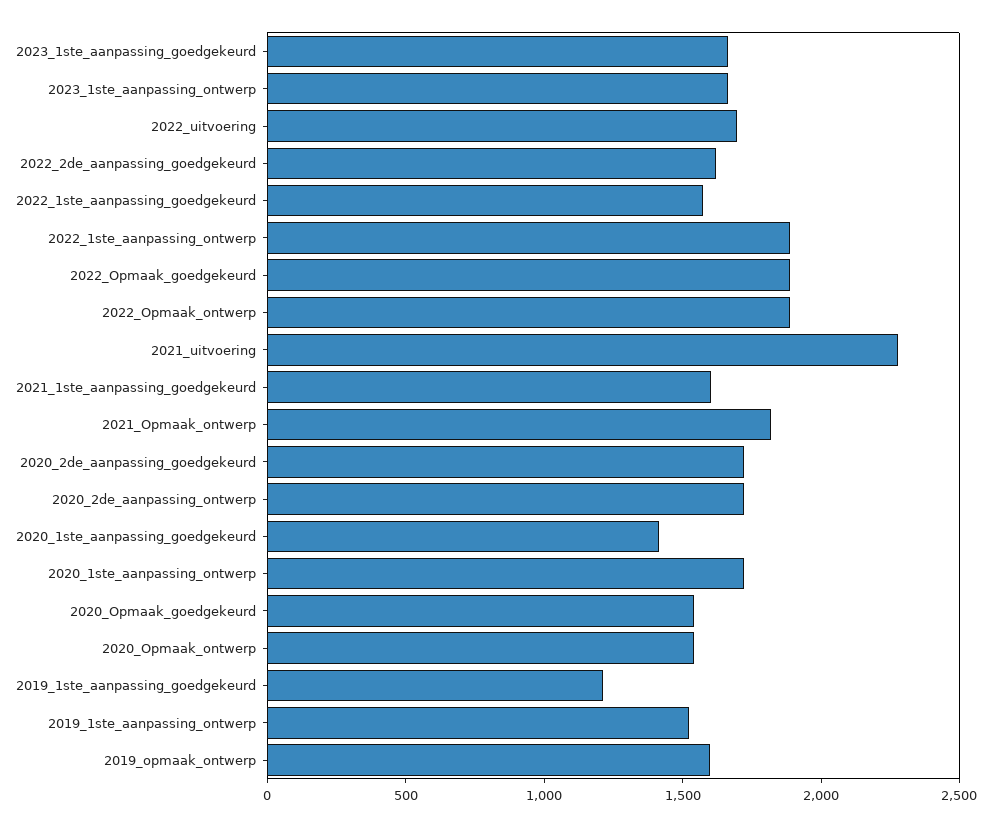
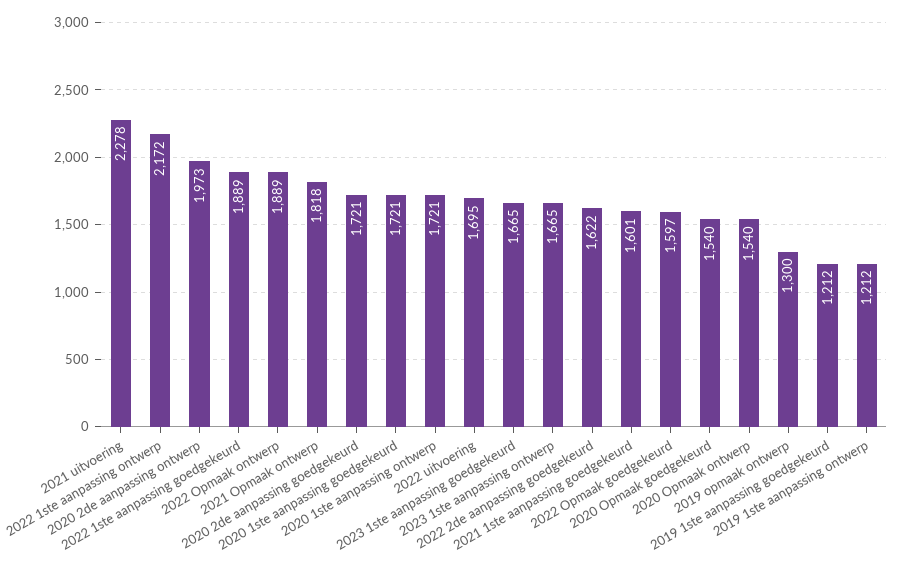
2022_1ste_aanpassing_goedgekeurd: 1600 -> 1889
2022_1ste_aanpassing_ontwerp: 1900 -> 2172
2022_Opmaak_goedgekeurd: 1900 -> 1597
2020_2de_aanpassing_ontwerp: 1700 -> 1973
2020_1ste_aanpassing_goedgekeurd: 1400 -> 1721
2019_1ste_aanpassing_ontwerp: 1500 -> 1212
2019_opmaak_ontwerp: 1600 -> 1300

